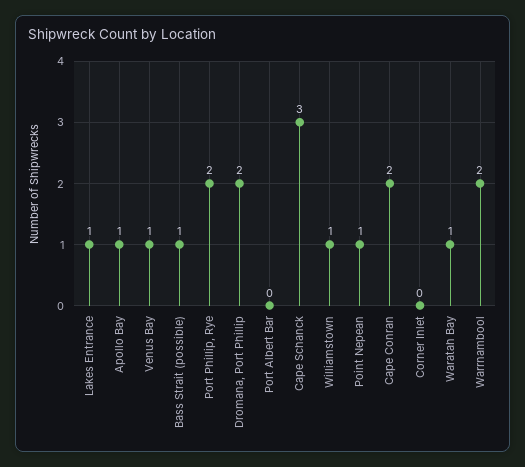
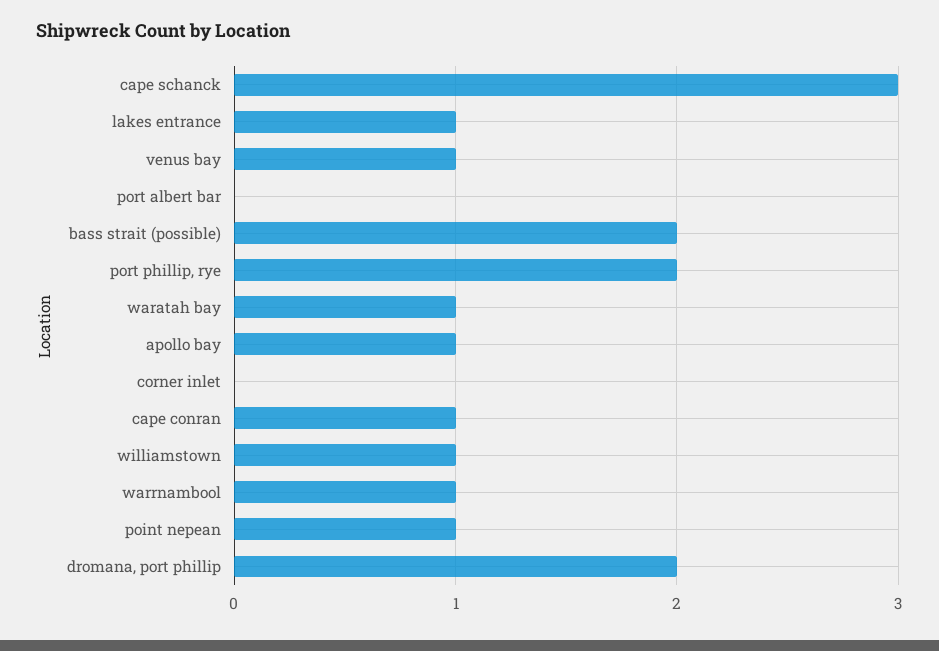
Bass Strait (possible): 1 -> 2
Cape Conran: 2 -> 1
Warrnambool: 2 -> 1

